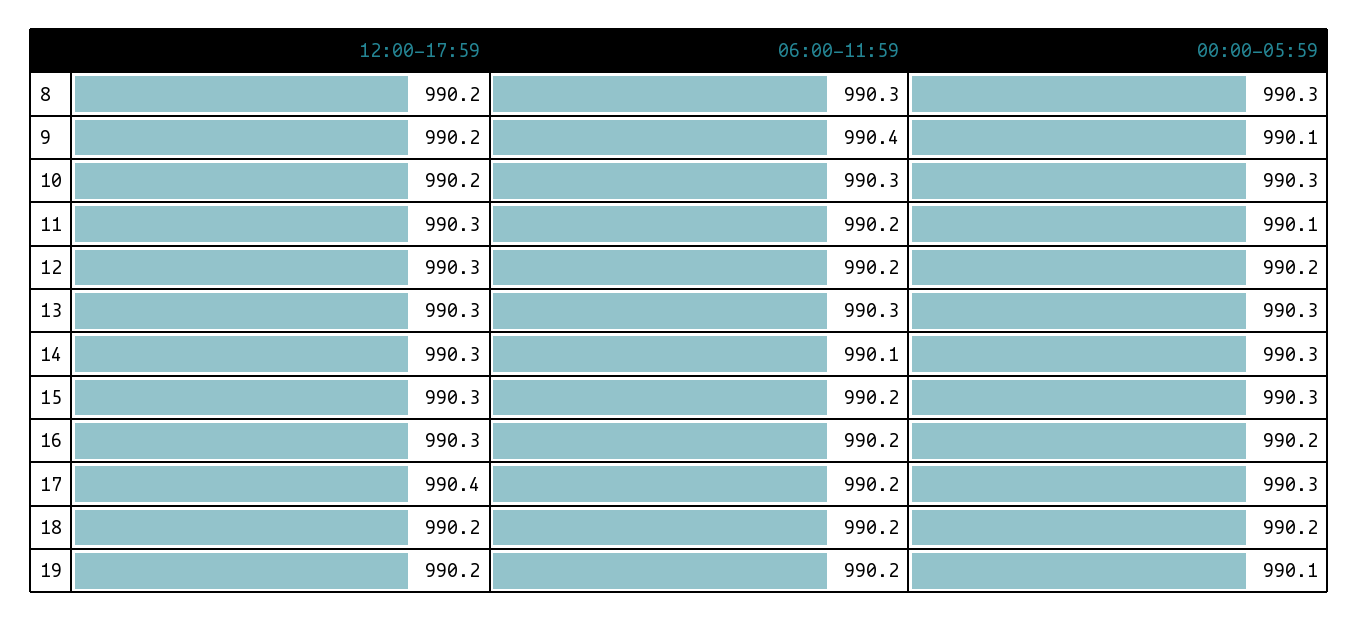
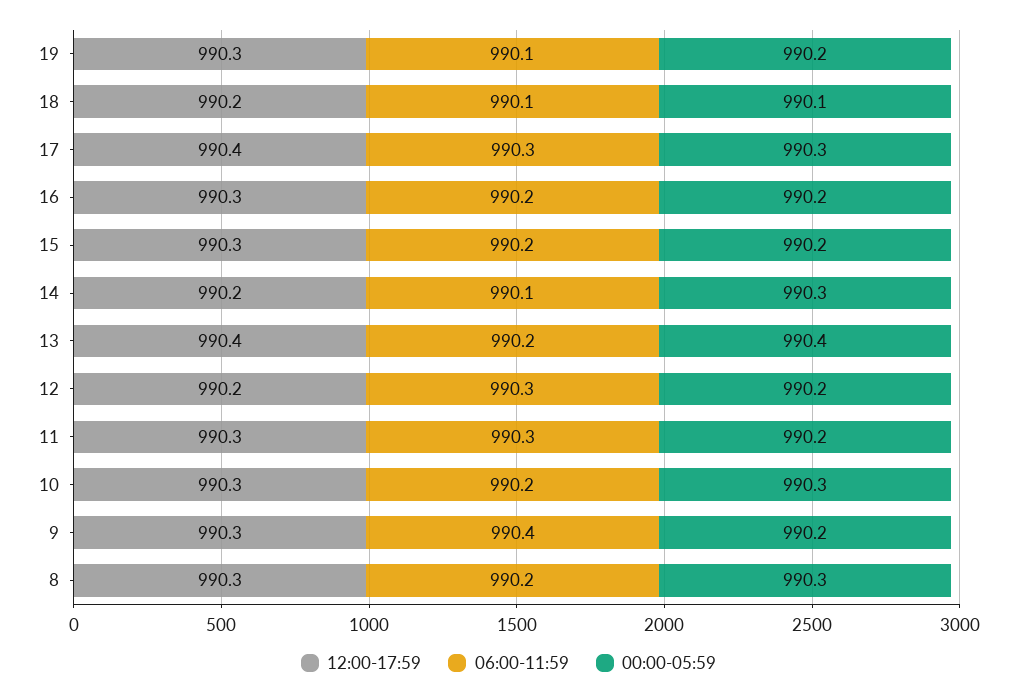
12:00-17:59, 8: 990.2 -> 990.3
06:00-11:59, 8: 990.3 -> 990.2
12:00-17:59, 9: 990.2 -> 990.3
00:00-05:59, 9: 990.1 -> 990.2
12:00-17:59, 10: 990.2 -> 990.3
06:00-11:59, 10: 990.3 -> 990.2
06:00-11:59, 11: 990.2 -> 990.3
00:00-05:59, 11: 990.1 -> 990.2
12:00-17:59, 12: 990.3 -> 990.2
06:00-11:59, 12: 990.2 -> 990.3
12:00-17:59, 13: 990.3 -> 990.4
06:00-11:59, 13: 990.3 -> 990.2
00:00-05:59, 13: 990.3 -> 990.4
12:00-17:59, 14: 990.3 -> 990.2
00:00-05:59, 15: 990.3 -> 990.2
06:00-11:59, 17: 990.2 -> 990.3
06:00-11:59, 18: 990.2 -> 990.1
00:00-05:59, 18: 990.2 -> 990.1
12:00-17:59, 19: 990.2 -> 990.3
06:00-11:59, 19: 990.2 -> 990.1
00:00-05:59, 19: 990.1 -> 990.2

